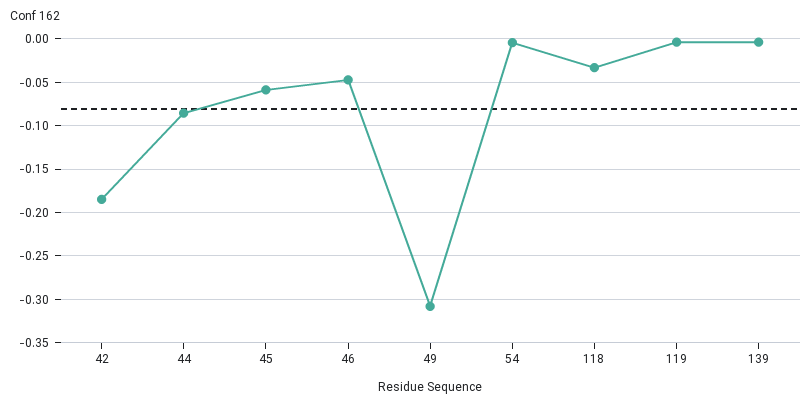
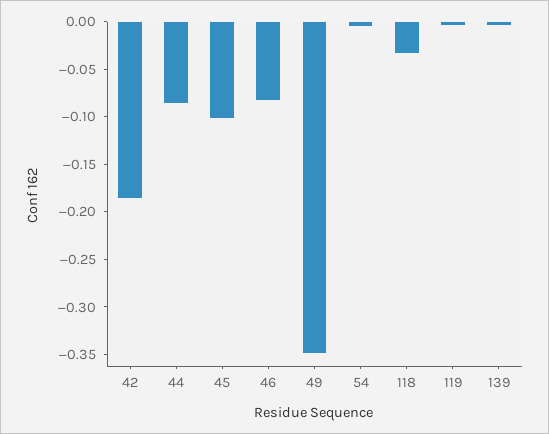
45: -0.06 -> -0.1
46: -0.05 -> -0.08
49: -0.31 -> -0.35

